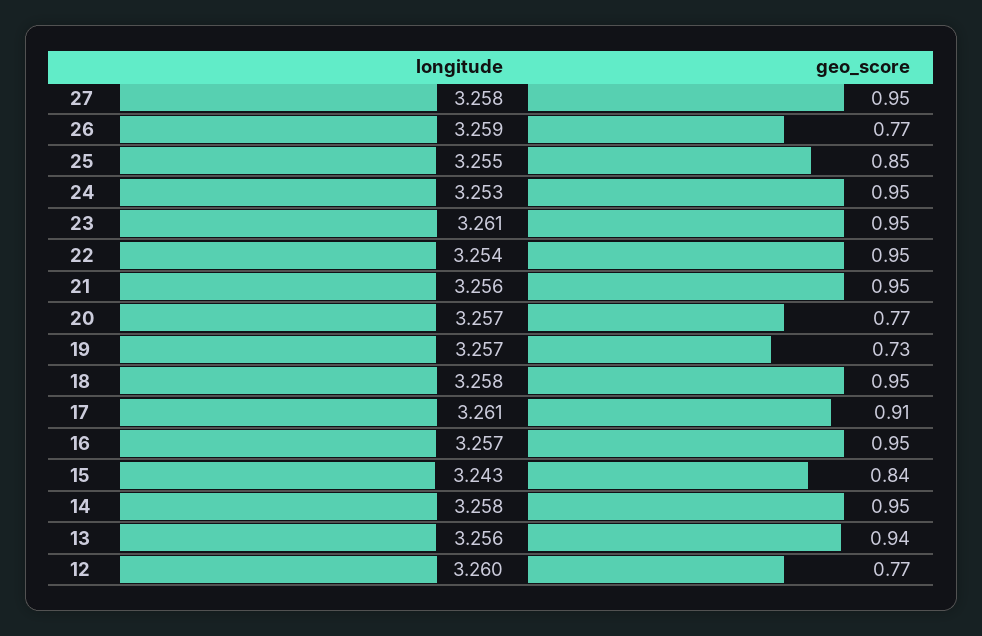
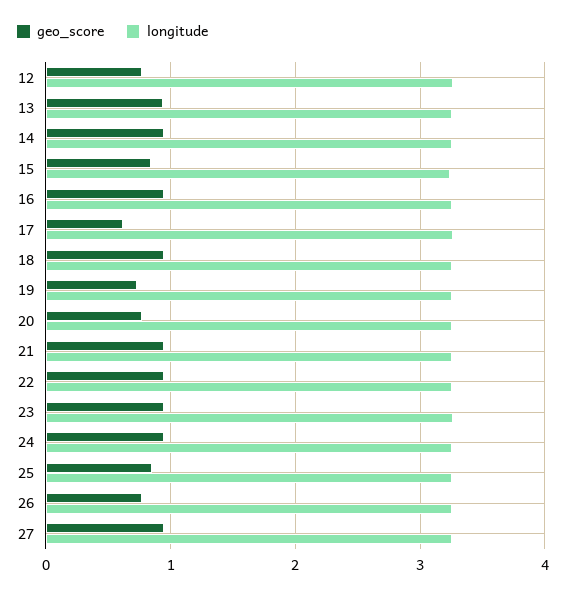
geo_score, 17: 0.91 -> 0.6

